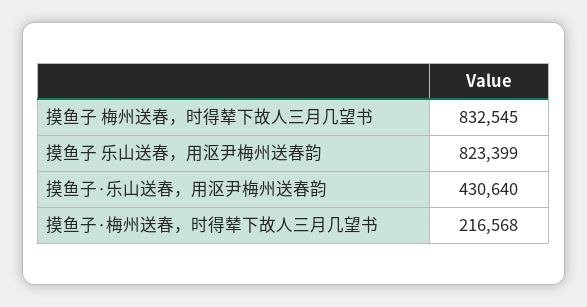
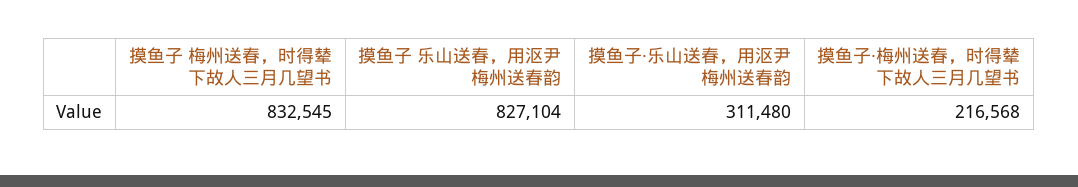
摸鱼子 乐山送春，用沤尹梅州送春韵: 823399 -> 827104
摸鱼子·乐山送春，用沤尹梅州送春韵: 430640 -> 311480

